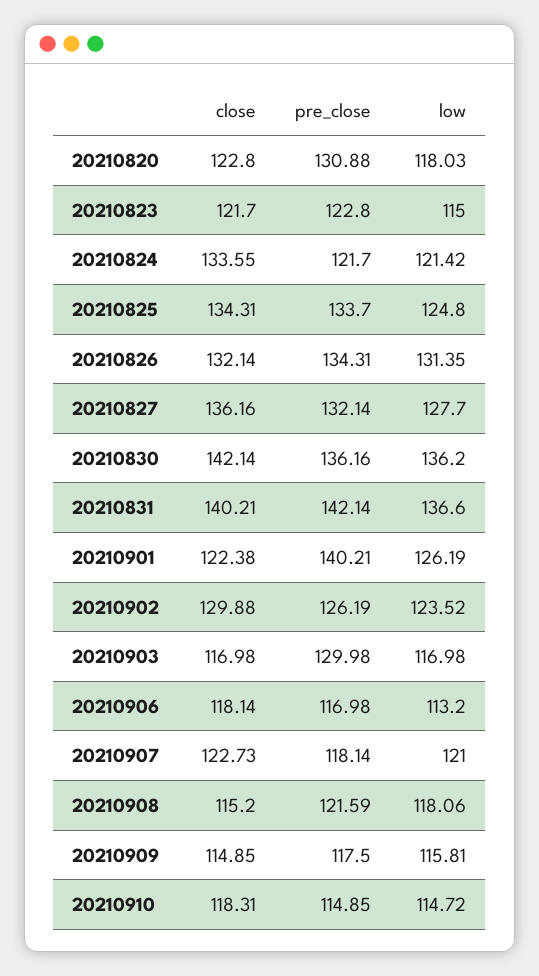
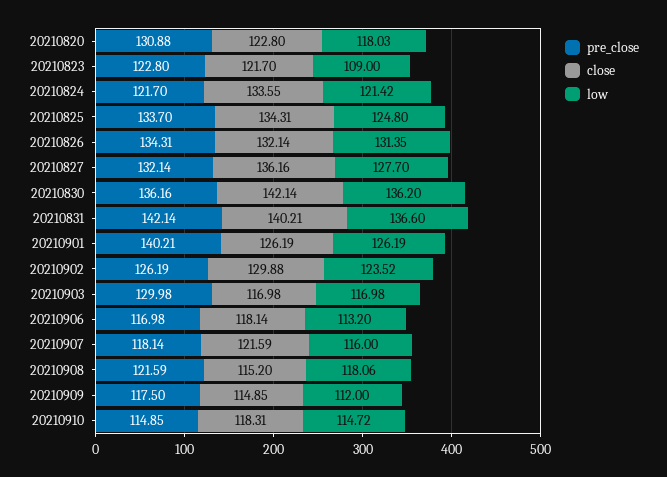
low, 20210823: 115 -> 109
close, 20210901: 122.38 -> 126.19
close, 20210907: 122.73 -> 121.59
low, 20210907: 121 -> 116
low, 20210909: 115.81 -> 112

